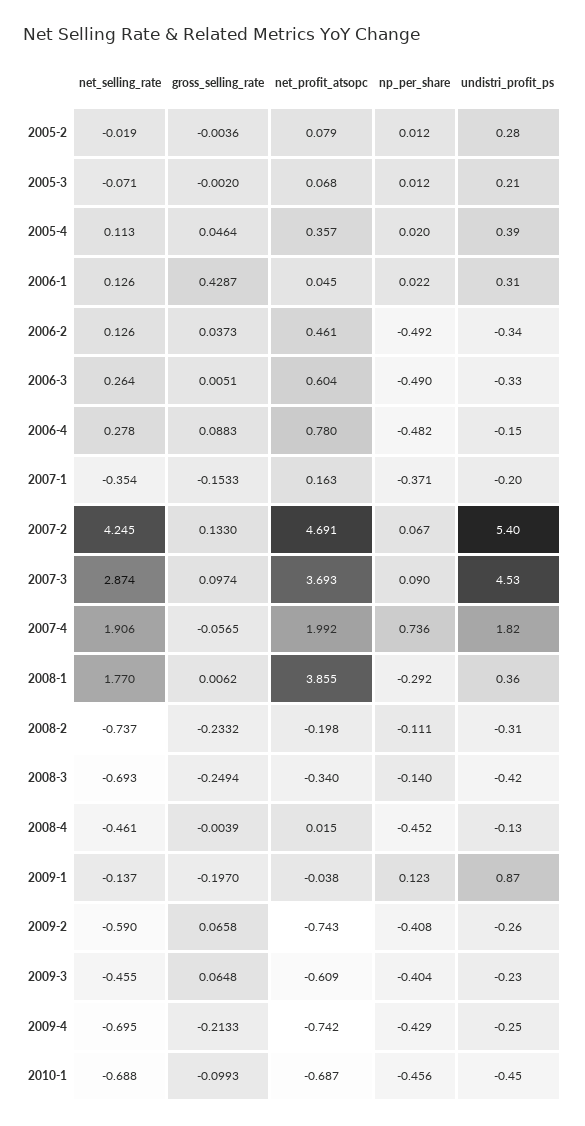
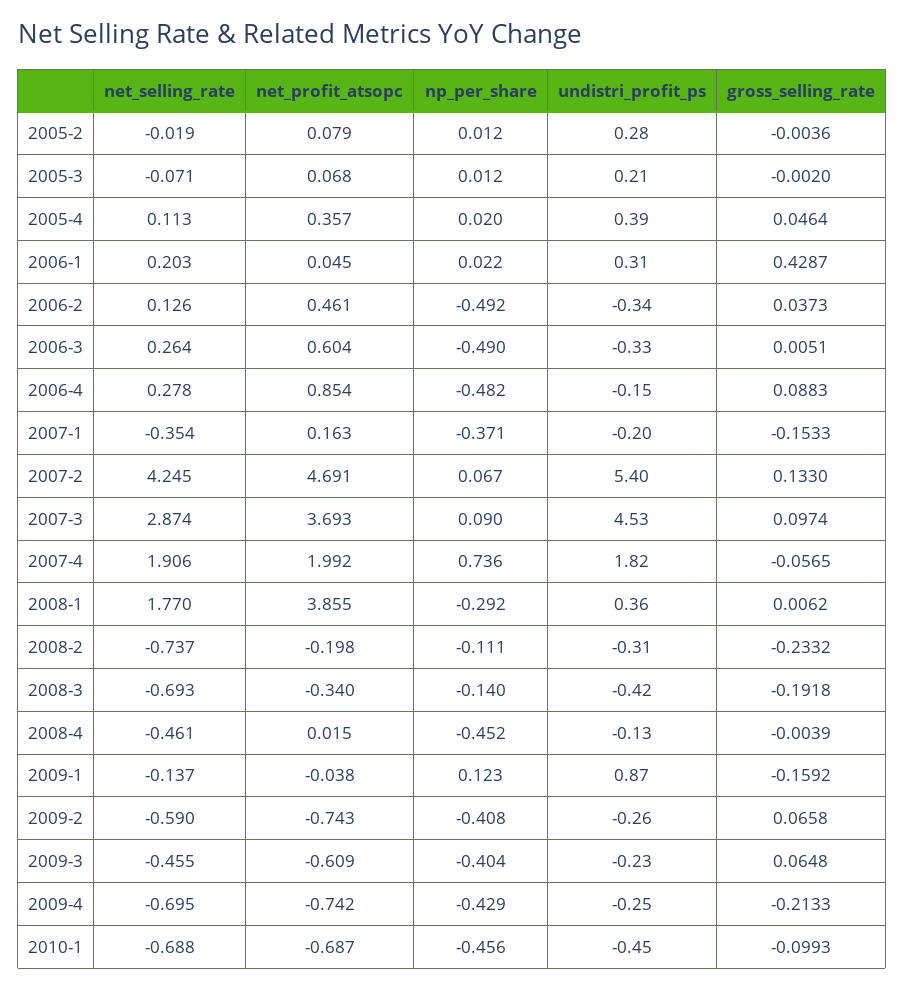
net_selling_rate, 2006-1: 0.126 -> 0.203
net_profit_atsopc, 2006-4: 0.78 -> 0.854
gross_selling_rate, 2008-3: -0.2494 -> -0.1918
gross_selling_rate, 2009-1: -0.197 -> -0.1592

